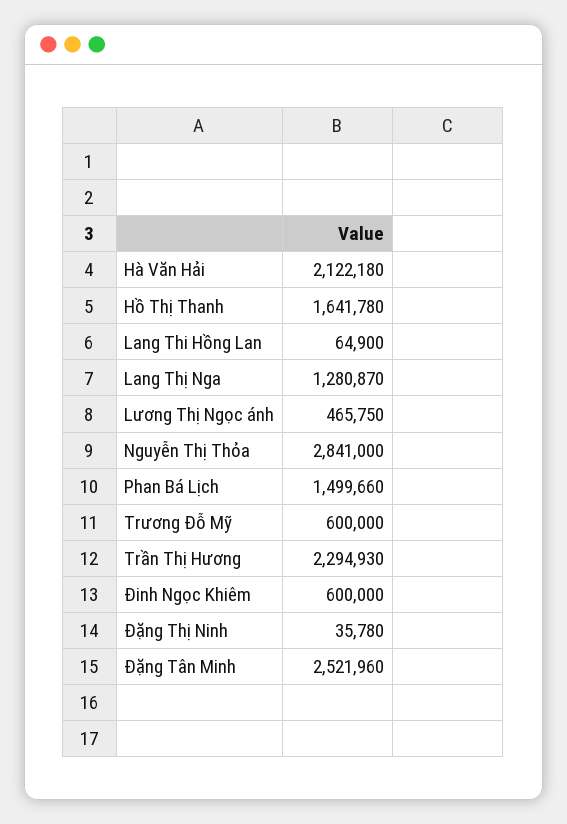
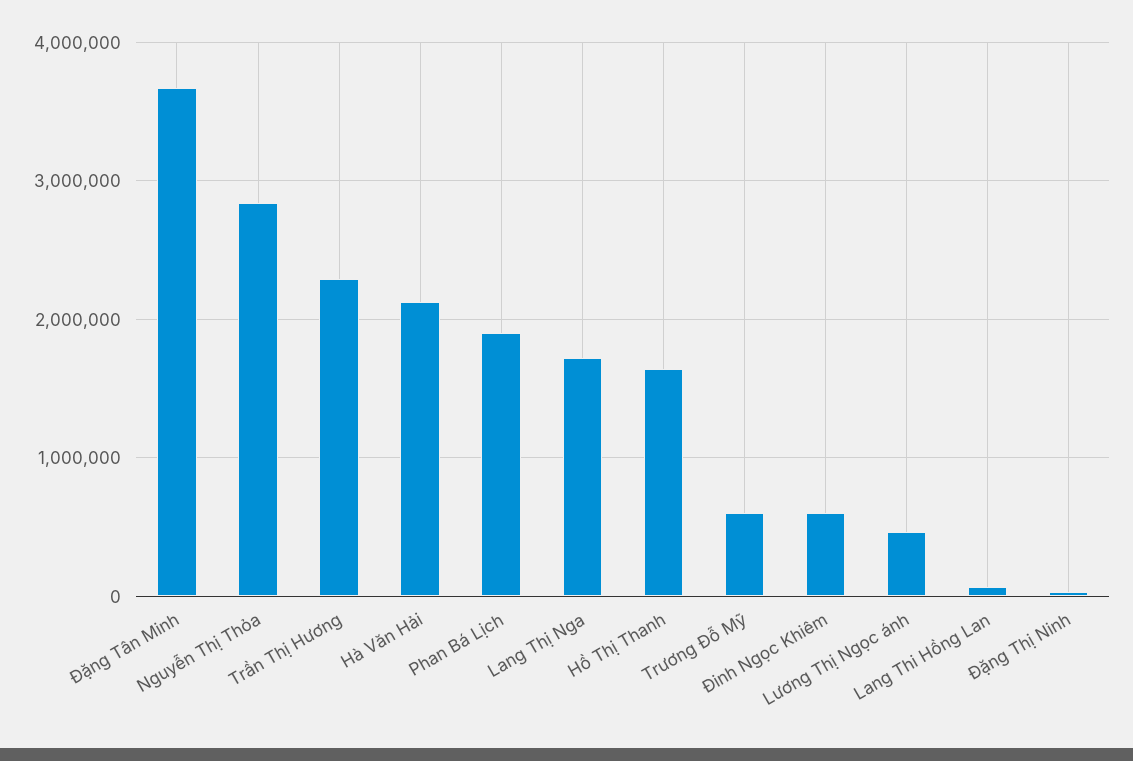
Lang Thị Nga: 1280870 -> 1700000
Phan Bá Lịch: 1499660 -> 1900000
Đặng Tân Minh: 2521960 -> 3700000

